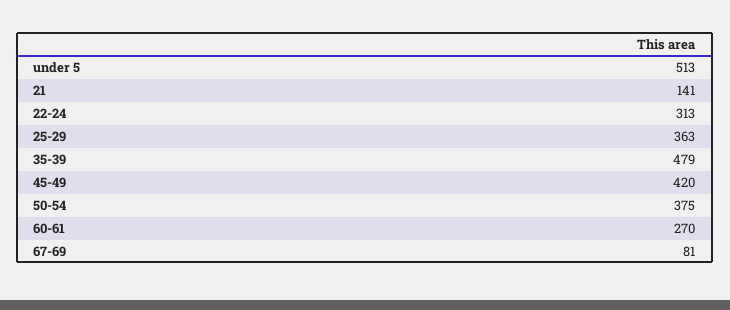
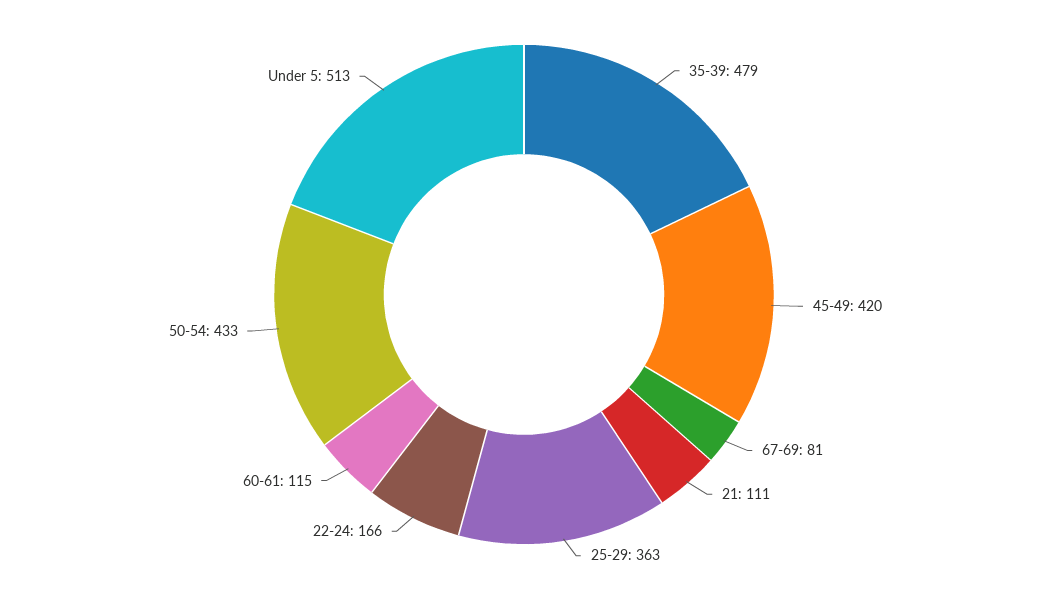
21: 141 -> 111
22-24: 313 -> 166
50-54: 375 -> 433
60-61: 270 -> 115

